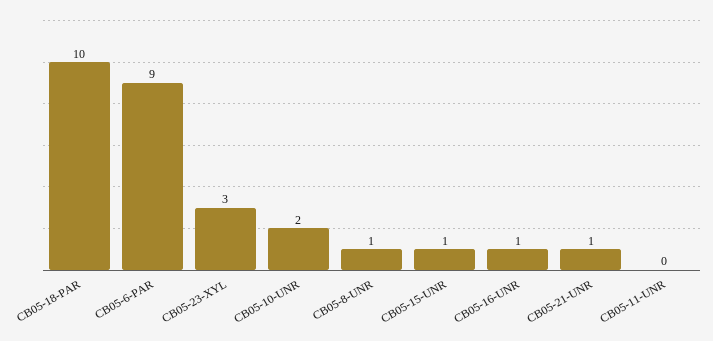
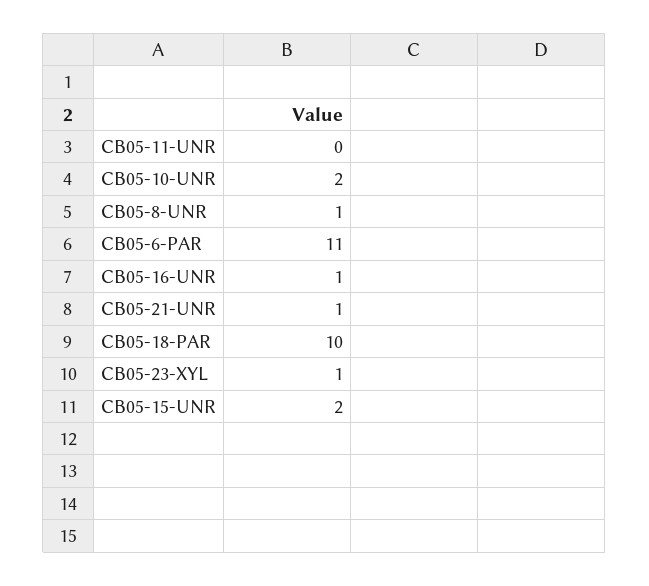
CB05-6-PAR: 9 -> 11
CB05-23-XYL: 3 -> 1
CB05-15-UNR: 1 -> 2

